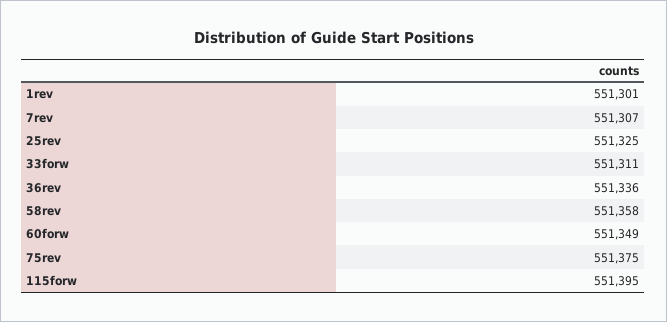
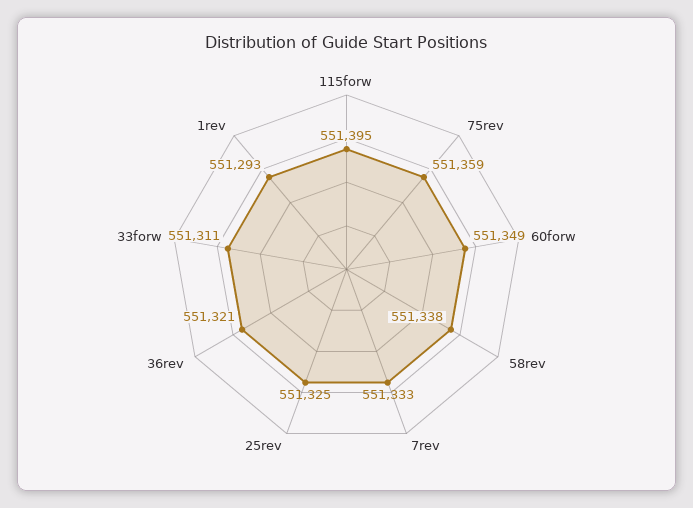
1rev: 551301 -> 551293
7rev: 551307 -> 551333
36rev: 551336 -> 551321
58rev: 551358 -> 551338
75rev: 551375 -> 551359

